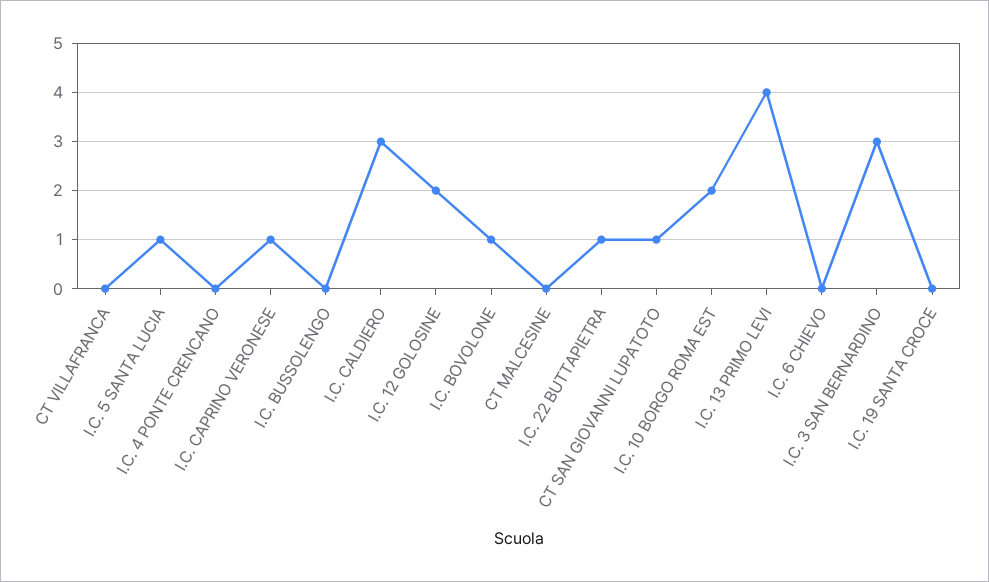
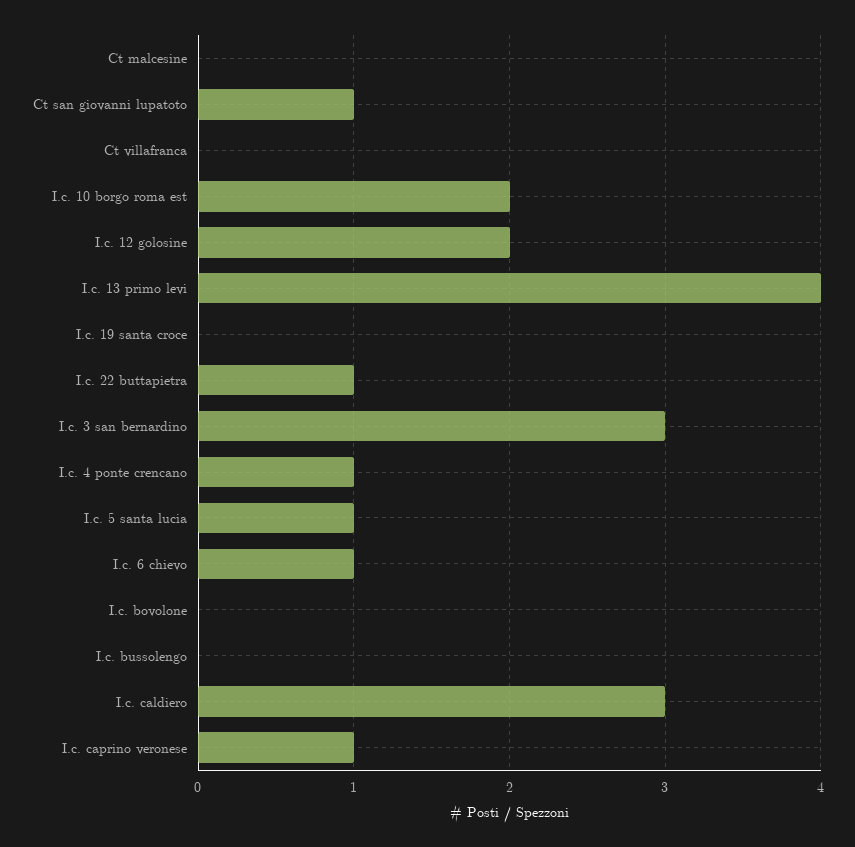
I.C. 4 PONTE CRENCANO: 0 -> 1
I.C. BOVOLONE: 1 -> 0
I.C. 6 CHIEVO: 0 -> 1

